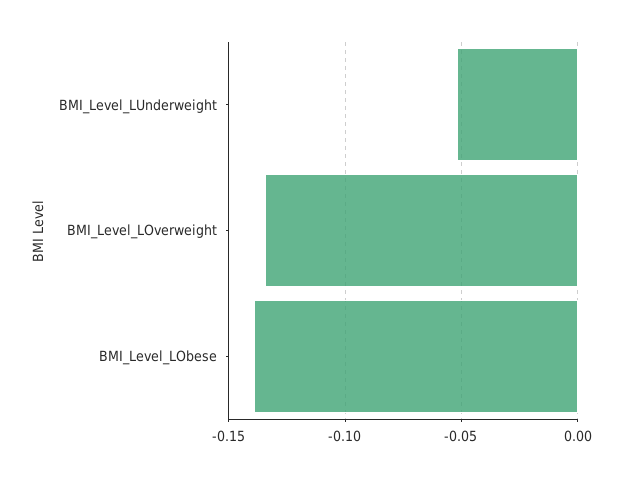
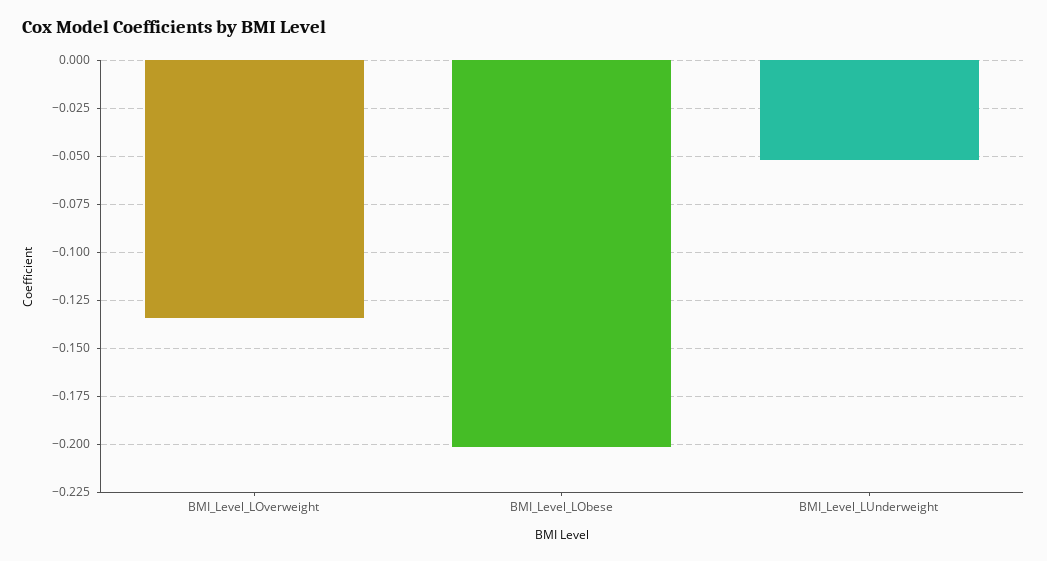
BMI_Level_LObese: -0.14 -> -0.2

